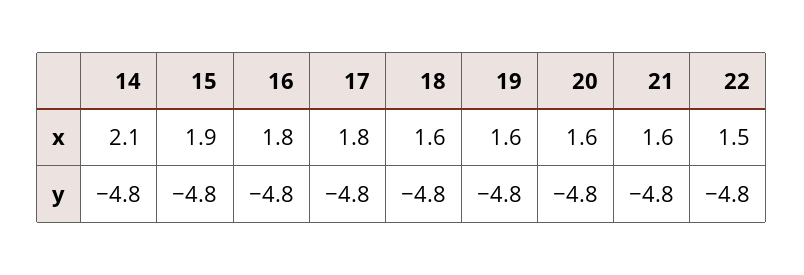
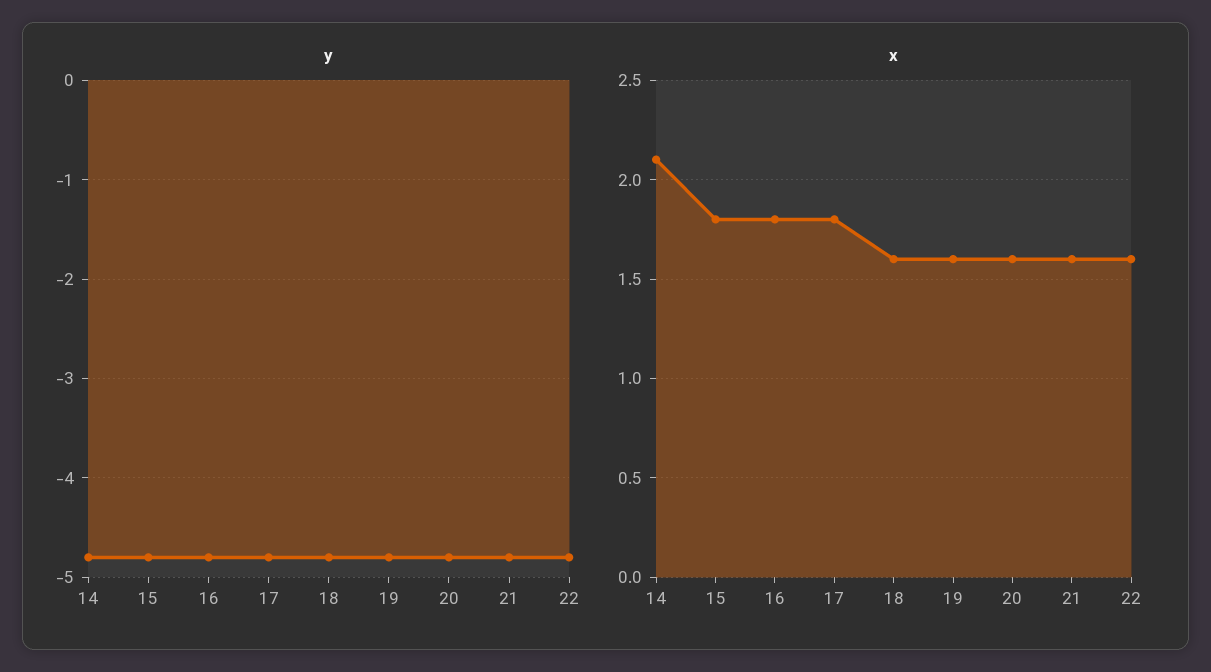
x, 15: 1.9 -> 1.8
x, 22: 1.5 -> 1.6

